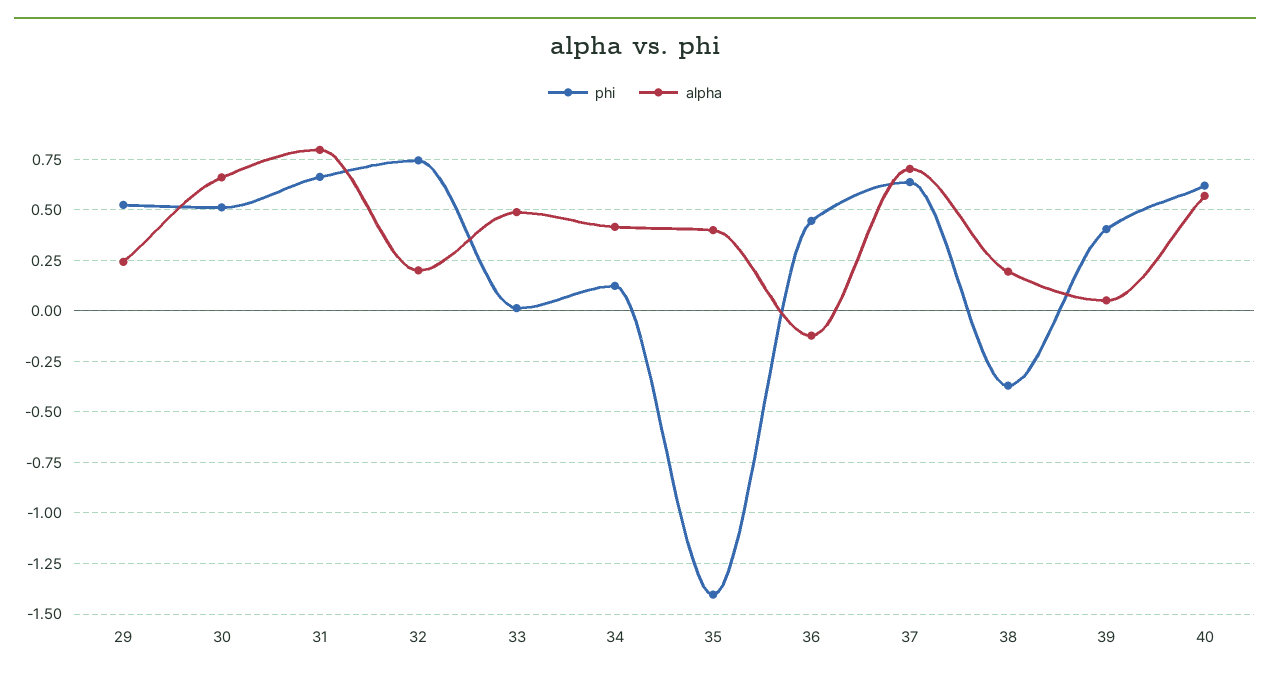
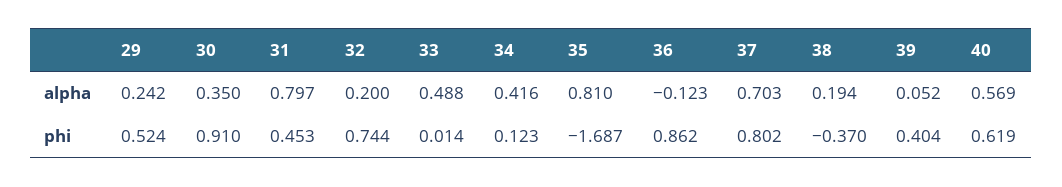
phi, 30: 0.5 -> 0.91
alpha, 30: 0.65 -> 0.35
phi, 31: 0.65 -> 0.453
phi, 35: -1.4 -> -1.687
alpha, 35: 0.4 -> 0.81
phi, 36: 0.45 -> 0.862
phi, 37: 0.65 -> 0.802

